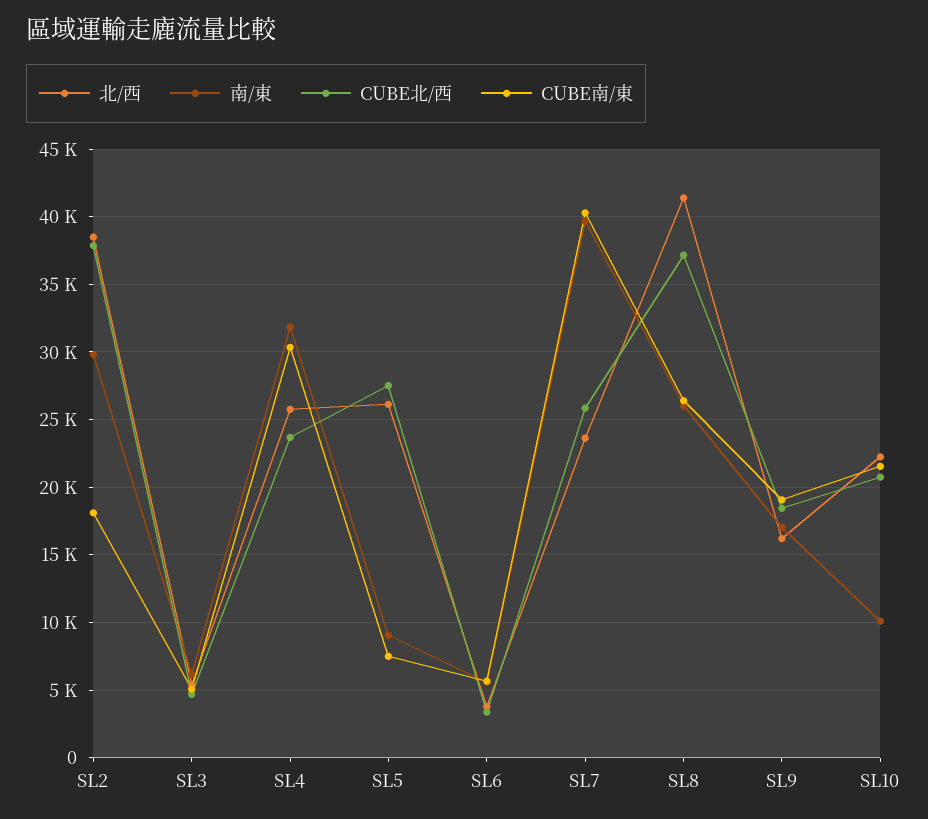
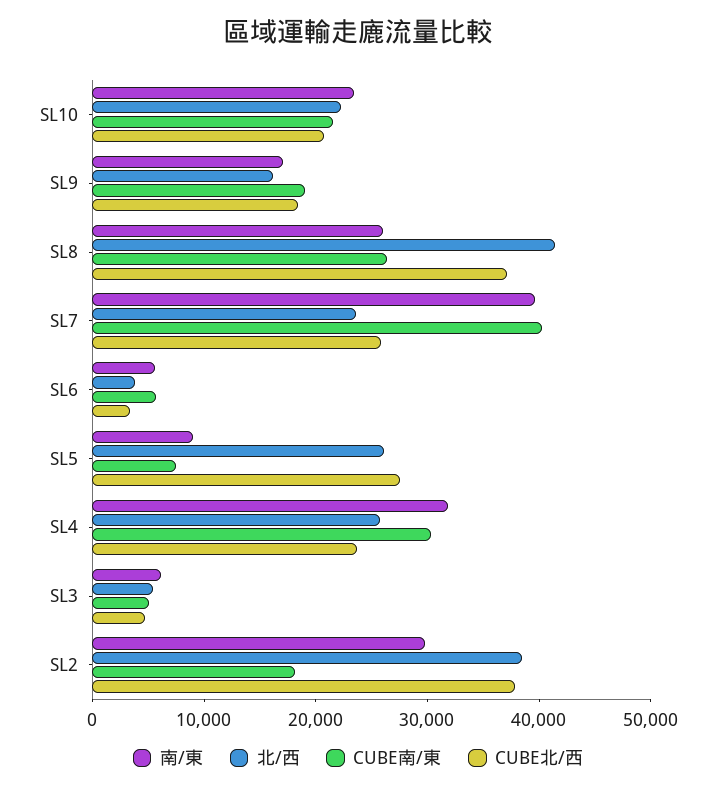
南/東, SL10: 10000 -> 24000

